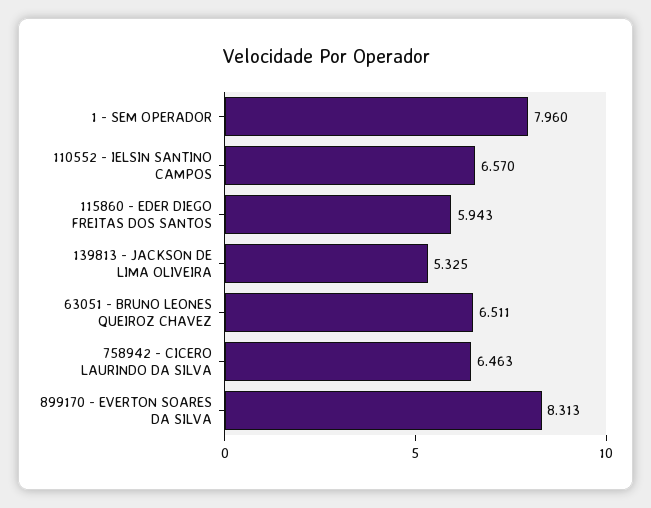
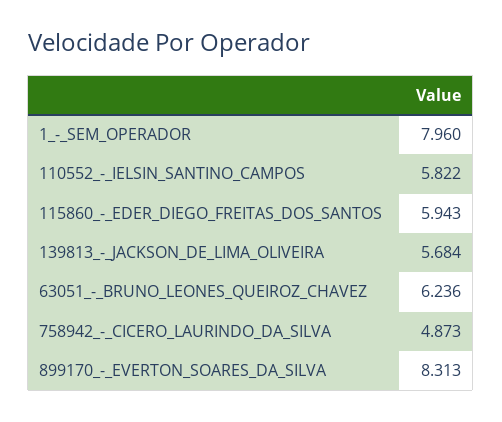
110552 - IELSIN SANTINO CAMPOS: 6.57 -> 5.822
139813 - JACKSON DE LIMA OLIVEIRA: 5.325 -> 5.684
63051 - BRUNO LEONES QUEIROZ CHAVEZ: 6.511 -> 6.236
758942 - CICERO LAURINDO DA SILVA: 6.463 -> 4.873

